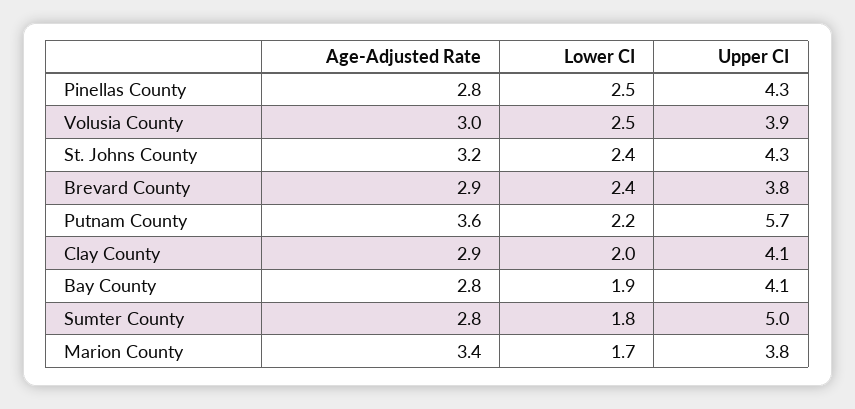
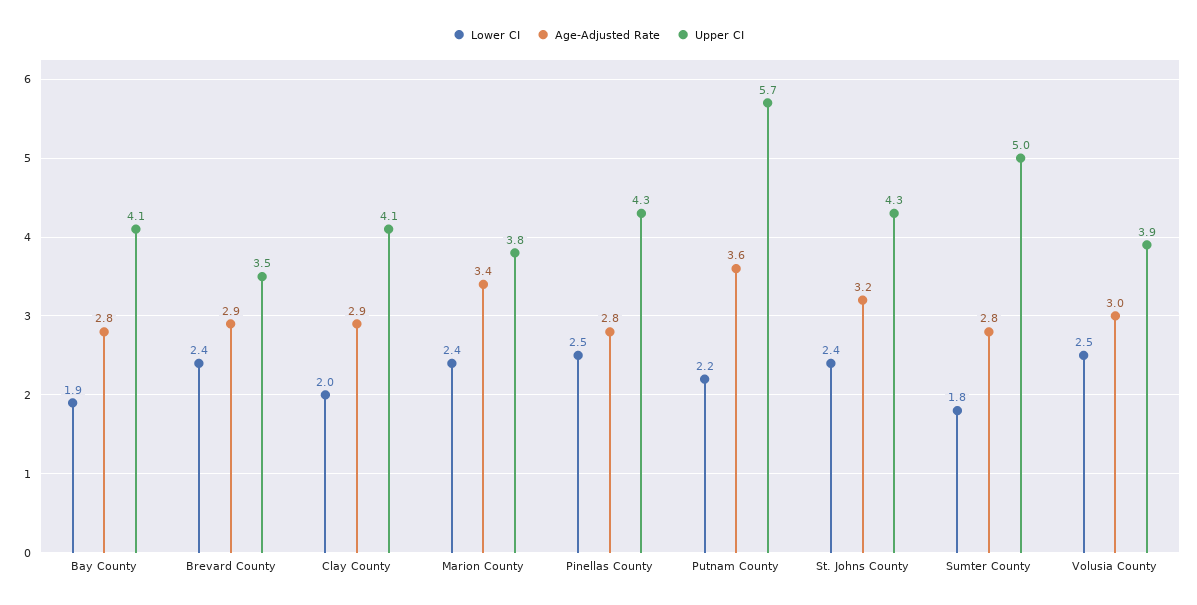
Upper CI, Brevard County: 3.8 -> 3.5
Lower CI, Marion County: 1.7 -> 2.4

